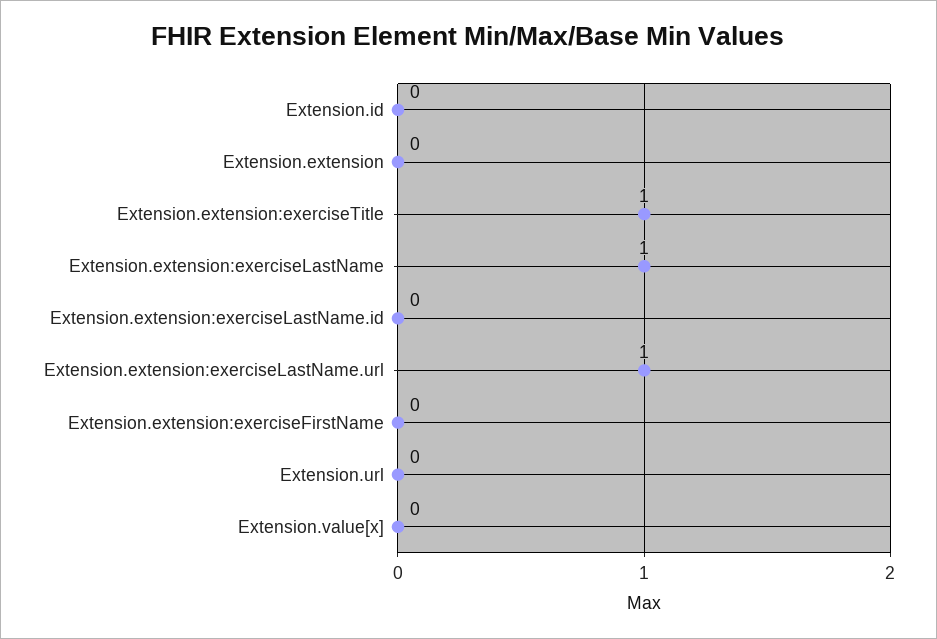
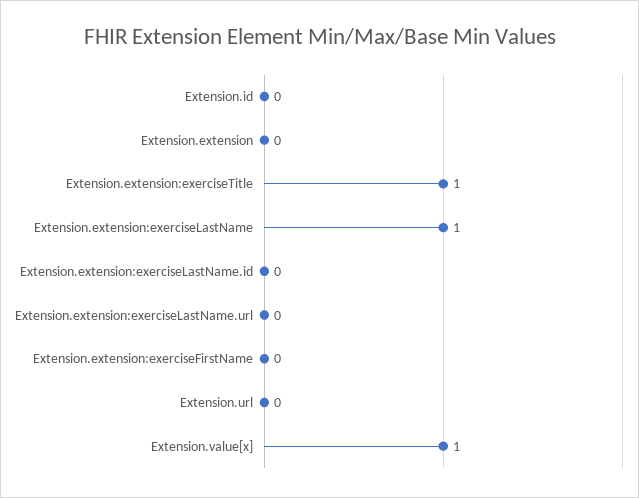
Extension.extension:exerciseLastName.url: 1 -> 0
Extension.value[x]: 0 -> 1

